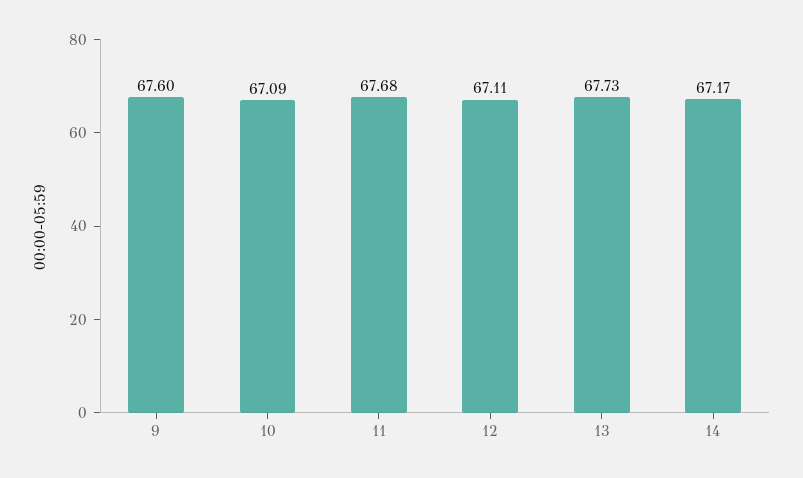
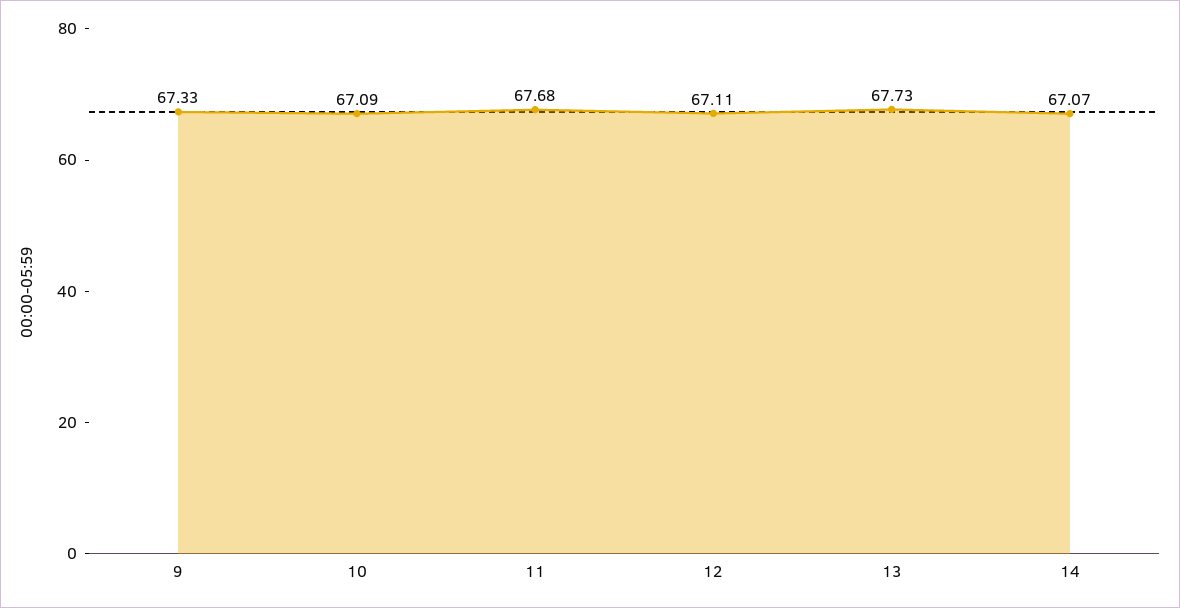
9: 67.6 -> 67.33
14: 67.17 -> 67.07

